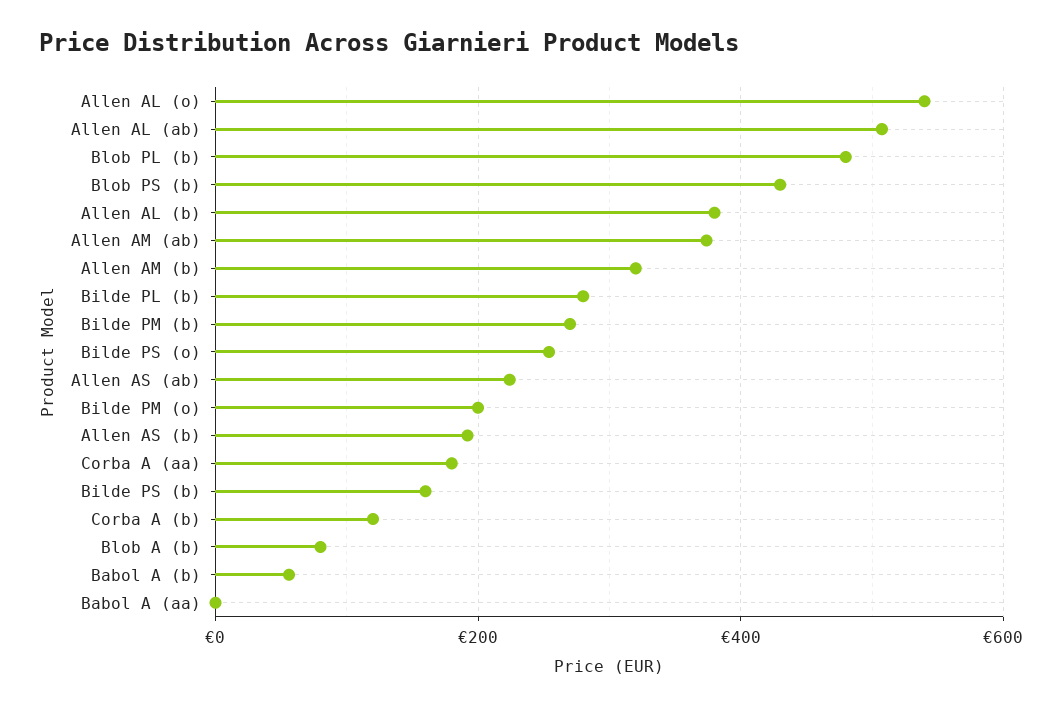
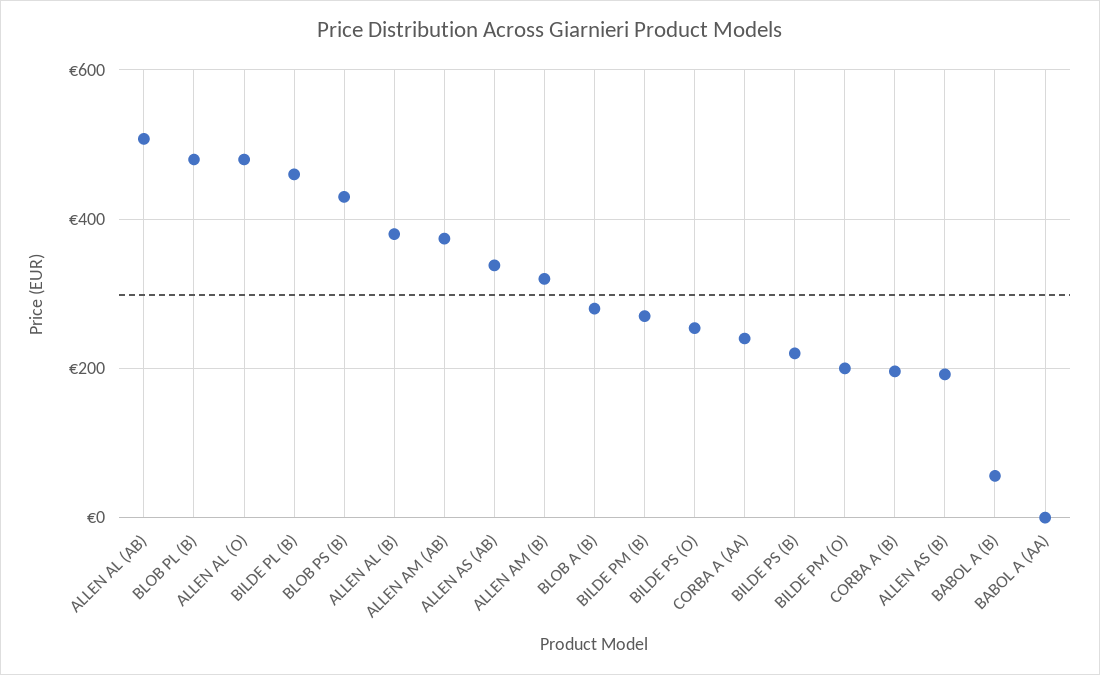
Allen AL (o): 540 -> 480
Bilde PL (b): 280 -> 460
Allen AS (ab): 220 -> 340
Corba A (aa): 180 -> 240
Bilde PS (b): 160 -> 220
Corba A (b): 120 -> 200
Blob A (b): 80 -> 280

